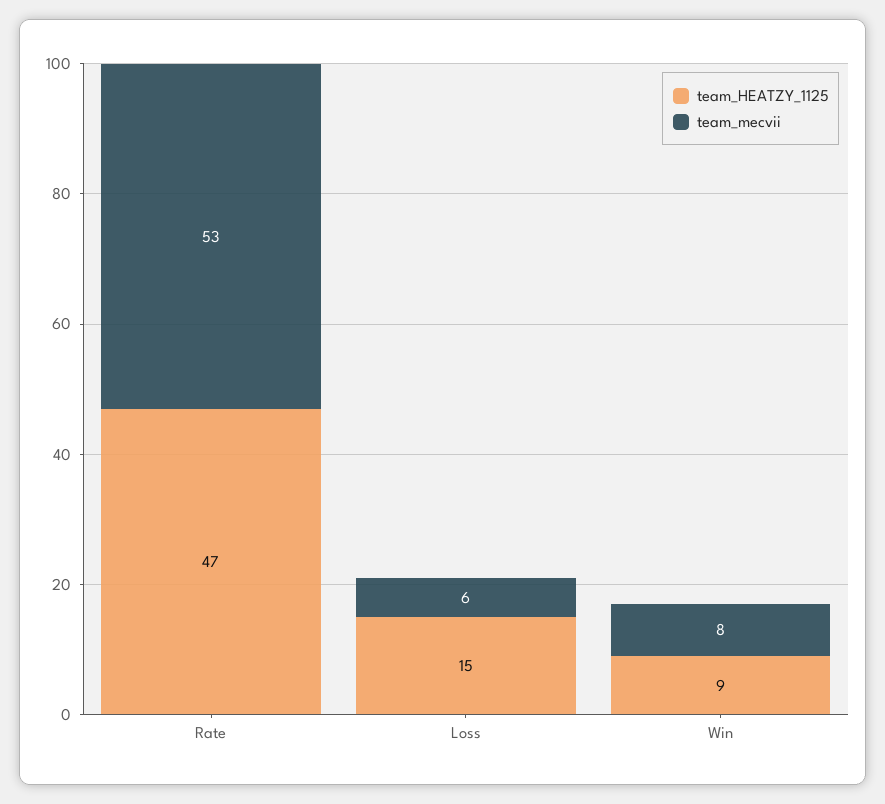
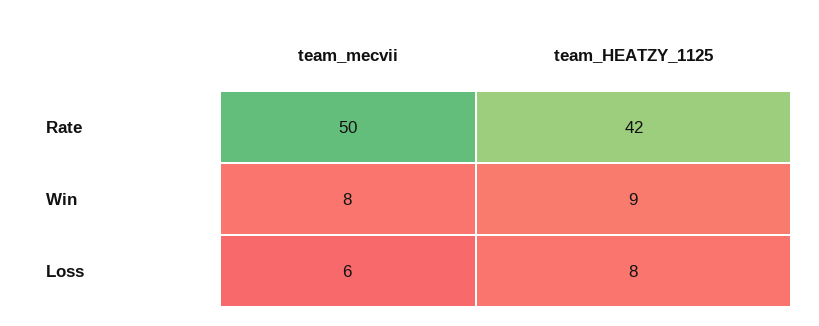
team_HEATZY_1125, Rate: 47 -> 42
team_mecvii, Rate: 53 -> 50
team_HEATZY_1125, Loss: 15 -> 8

